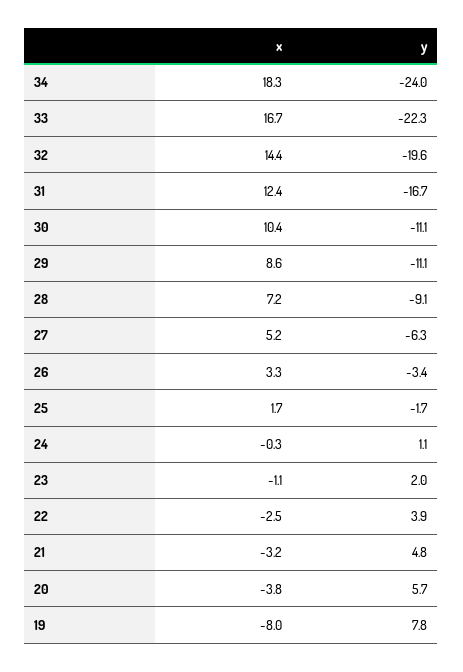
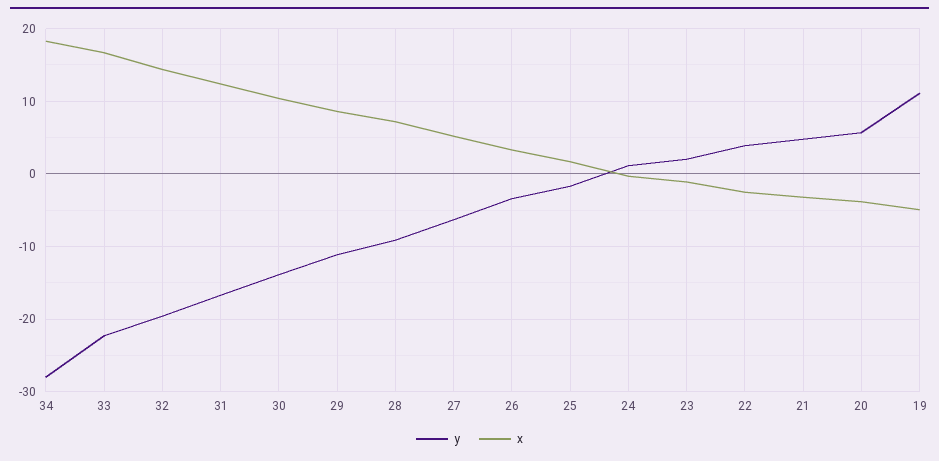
y, 34: -24 -> -28
y, 30: -11.1 -> -14
x, 19: -8 -> -5
y, 19: 7.8 -> 11

